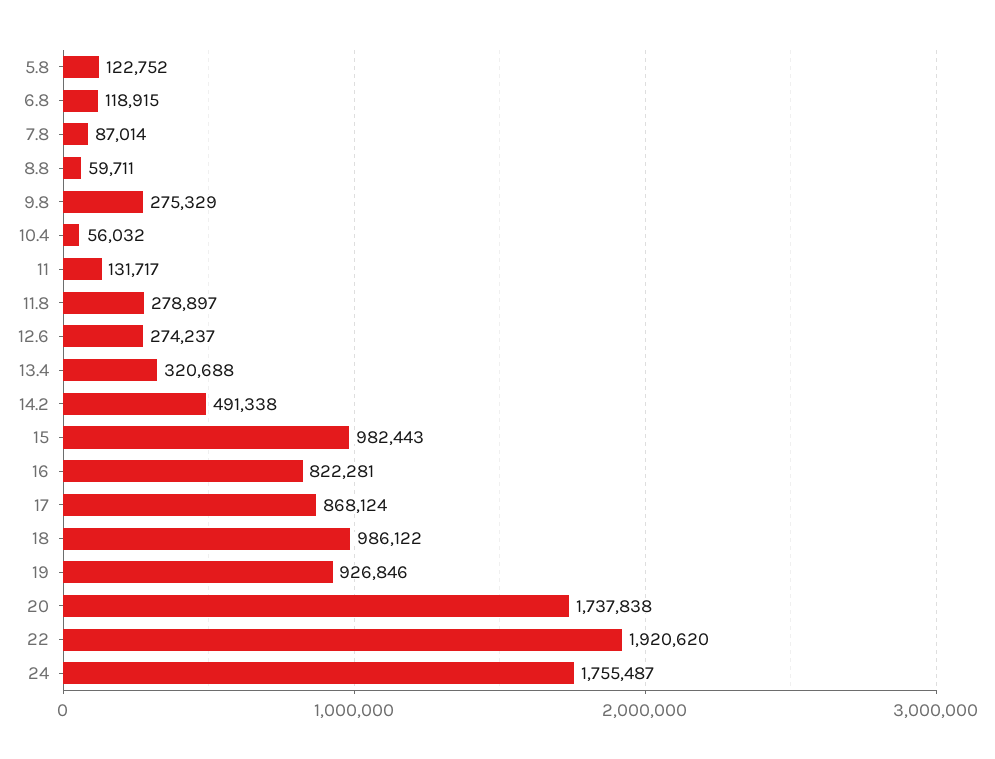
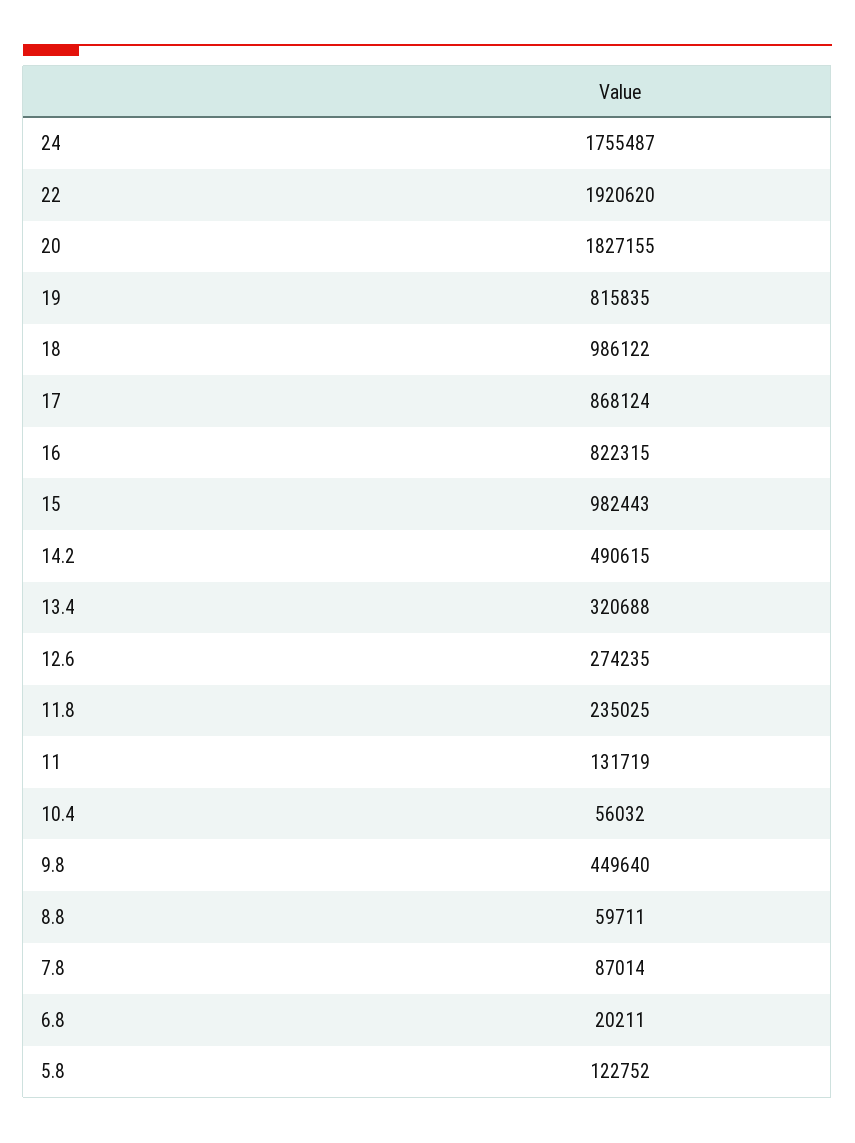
6.8: 118915 -> 20211
9.8: 275329 -> 449640
11: 131717 -> 131719
11.8: 278897 -> 235025
12.6: 274237 -> 274235
14.2: 491338 -> 490615
16: 822281 -> 822315
19: 926846 -> 815835
20: 1737838 -> 1827155

